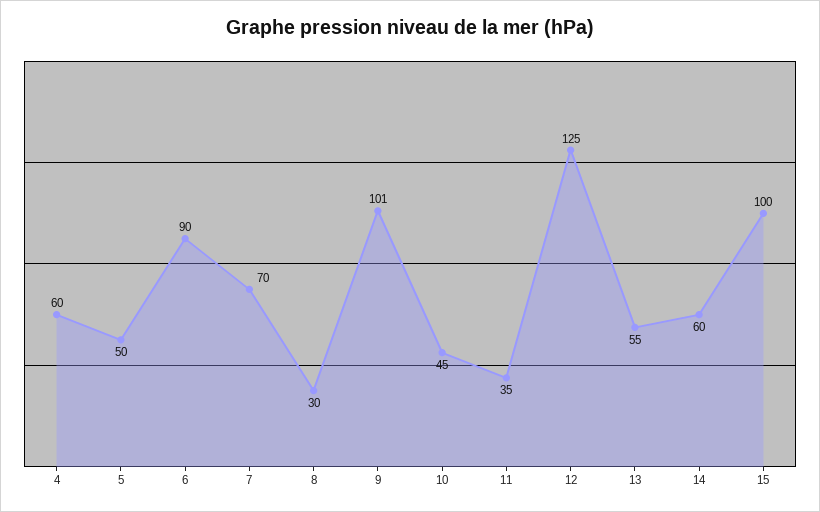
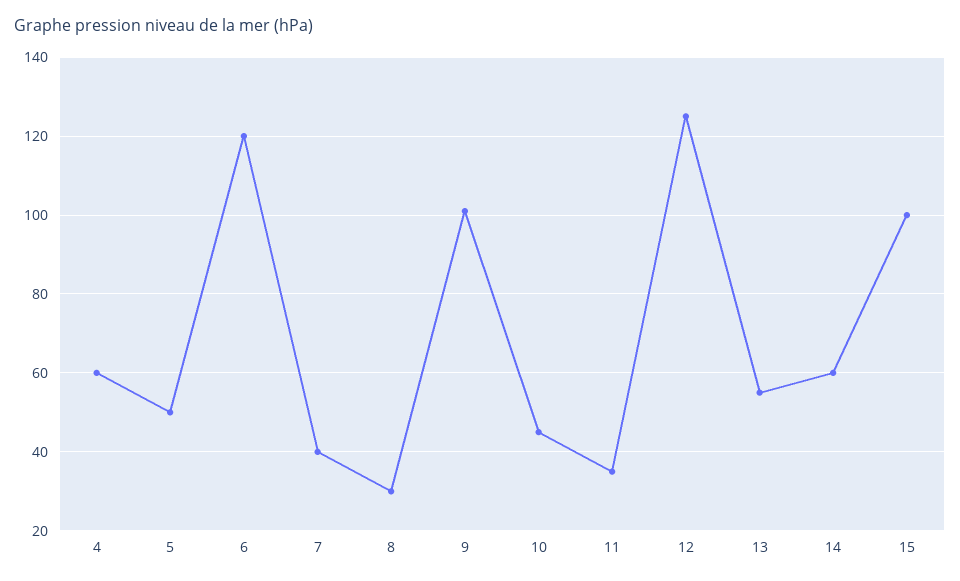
6: 90 -> 120
7: 70 -> 40

